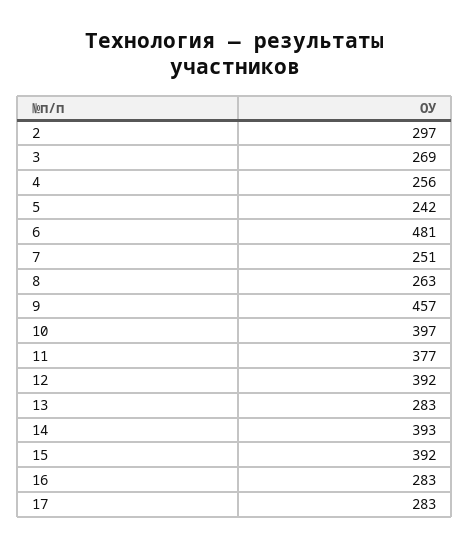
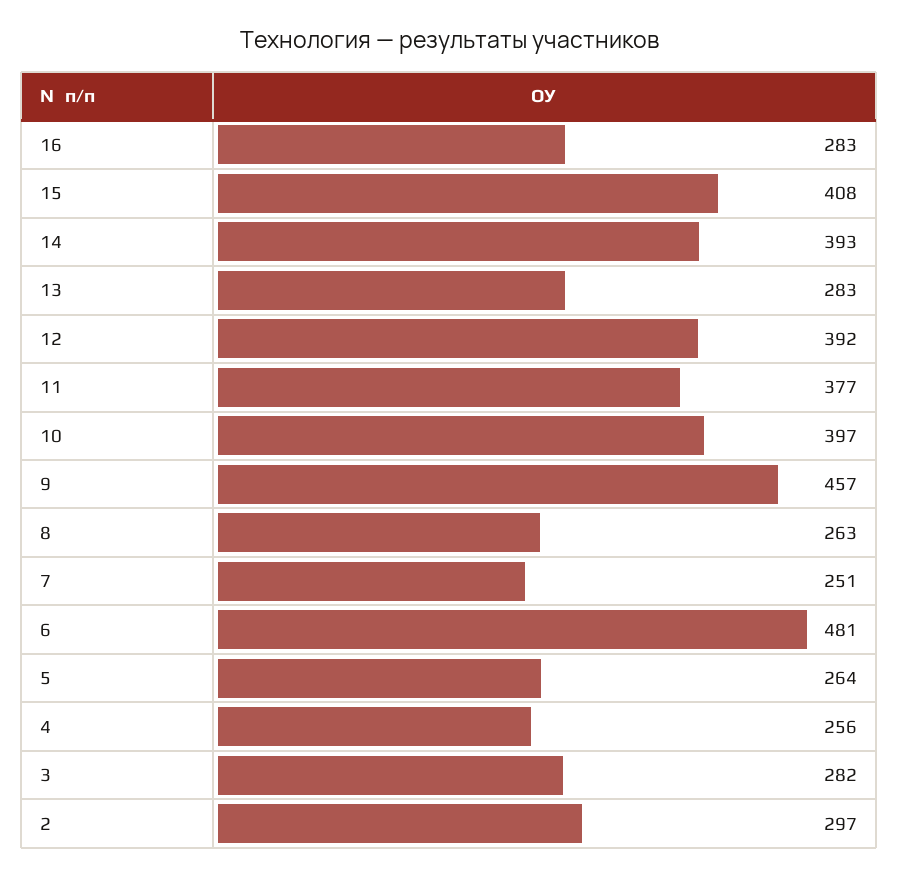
3: 269 -> 282
5: 242 -> 264
15: 392 -> 408
17: 283 -> none

